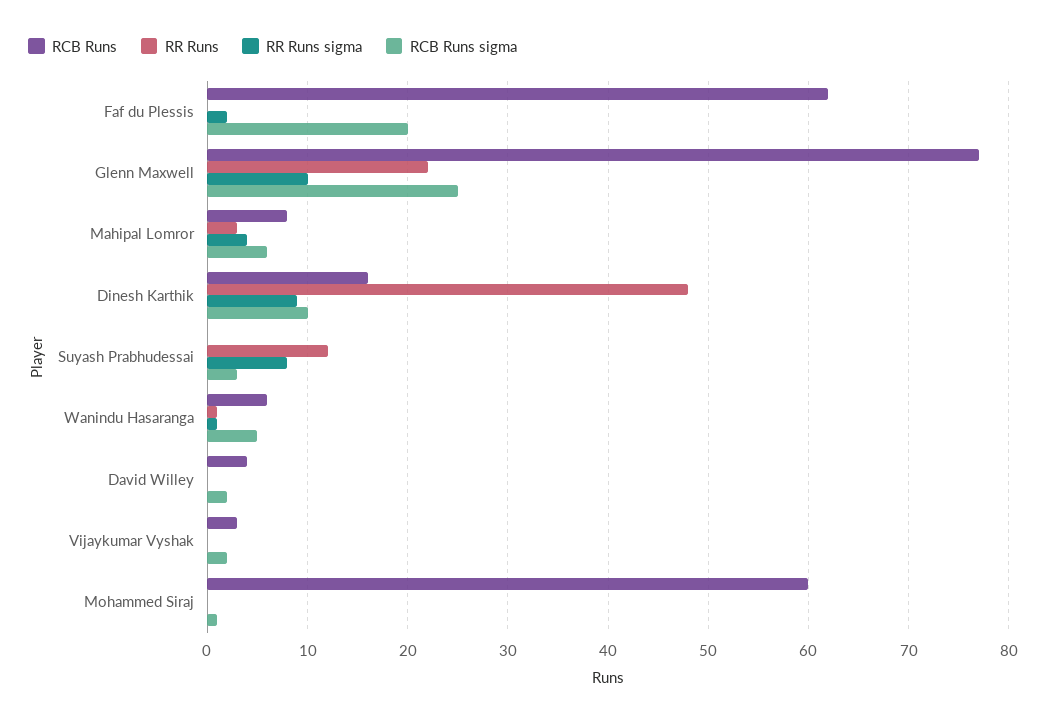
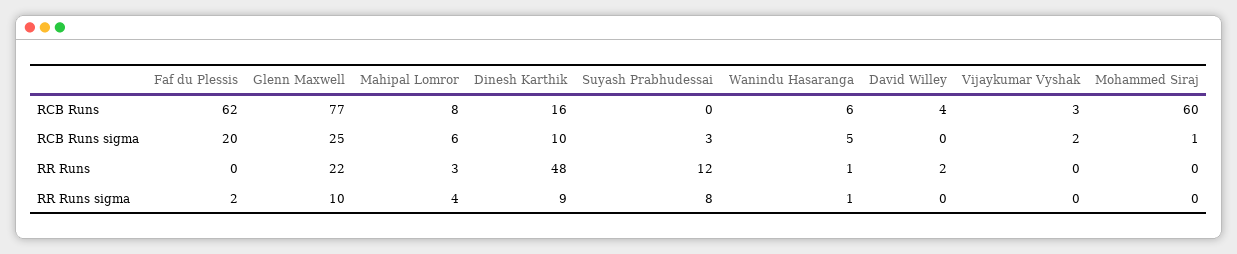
RR Runs, David Willey: 0 -> 2
RCB Runs sigma, David Willey: 2 -> 0

